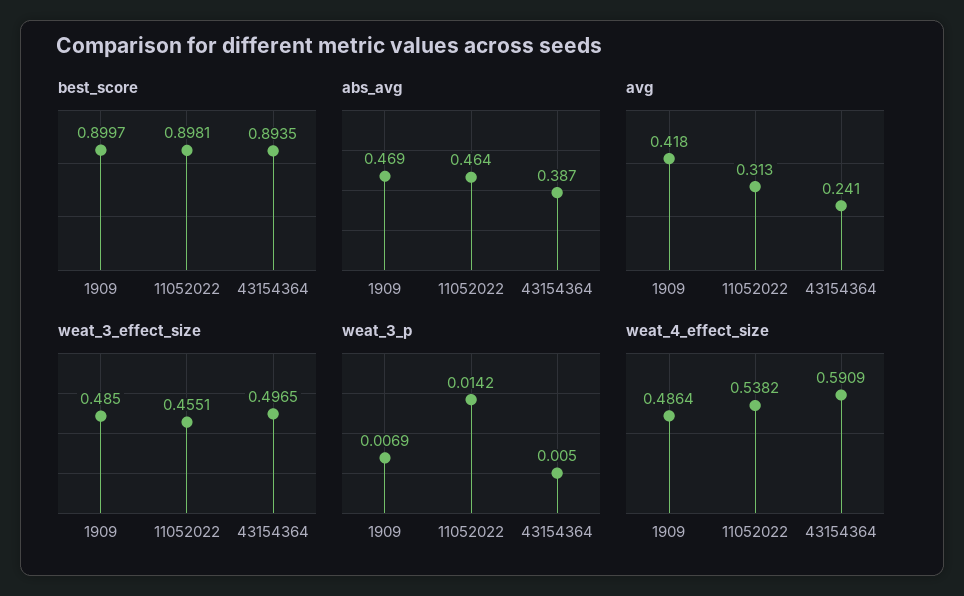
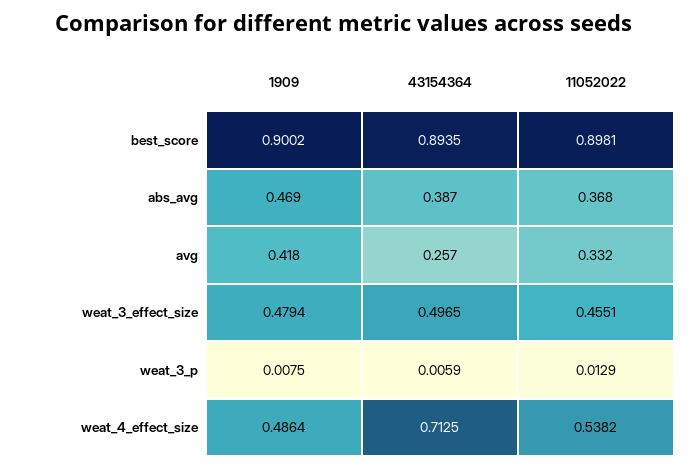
best_score, 1909: 0.8997 -> 0.9002
abs_avg, 11052022: 0.464 -> 0.368
avg, 11052022: 0.313 -> 0.332
avg, 43154364: 0.241 -> 0.257
weat_3_effect_size, 1909: 0.485 -> 0.4794
weat_3_p, 1909: 0.0069 -> 0.0075
weat_3_p, 11052022: 0.0142 -> 0.0129
weat_3_p, 43154364: 0.005 -> 0.0059
weat_4_effect_size, 43154364: 0.5909 -> 0.7125

